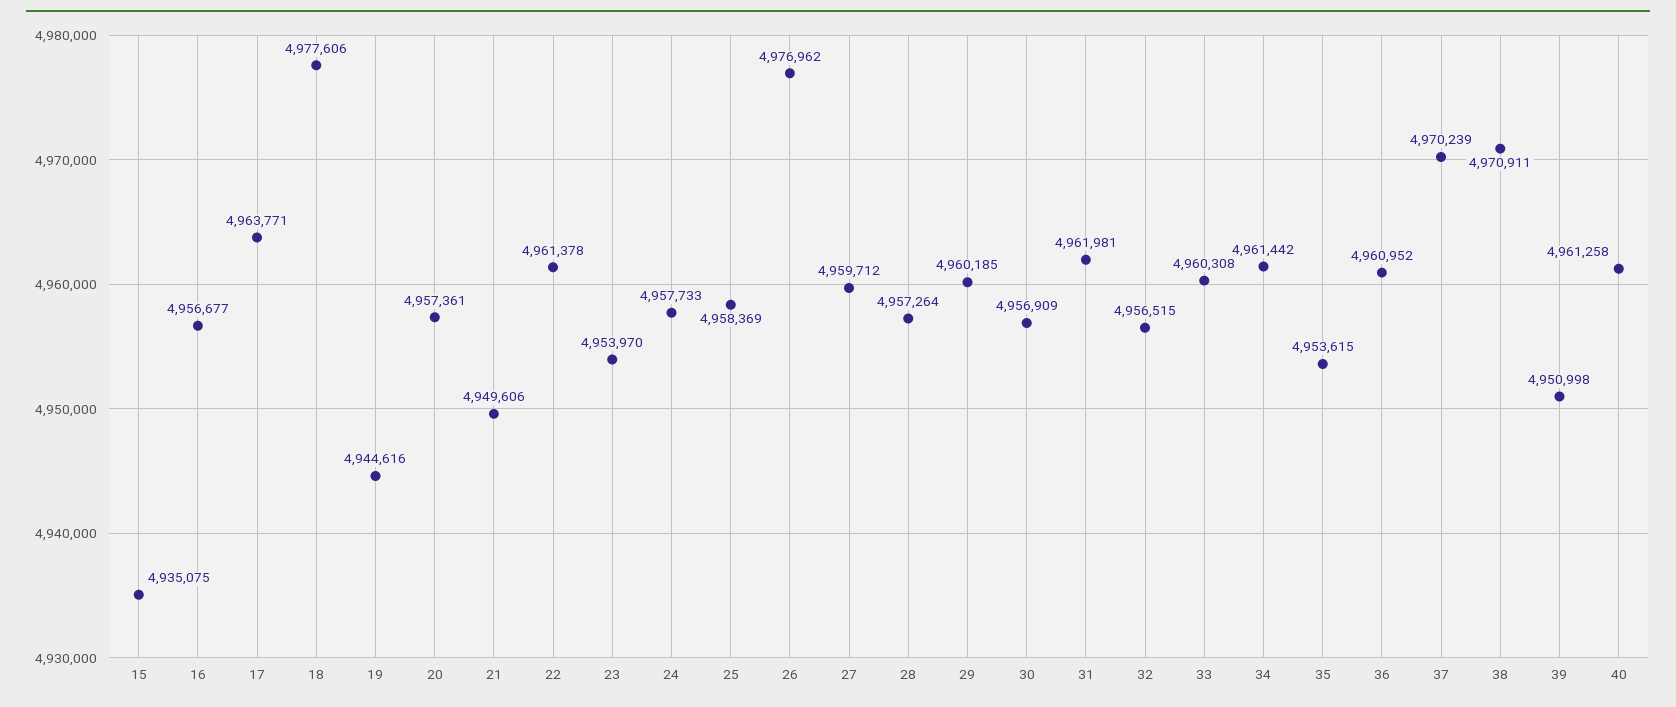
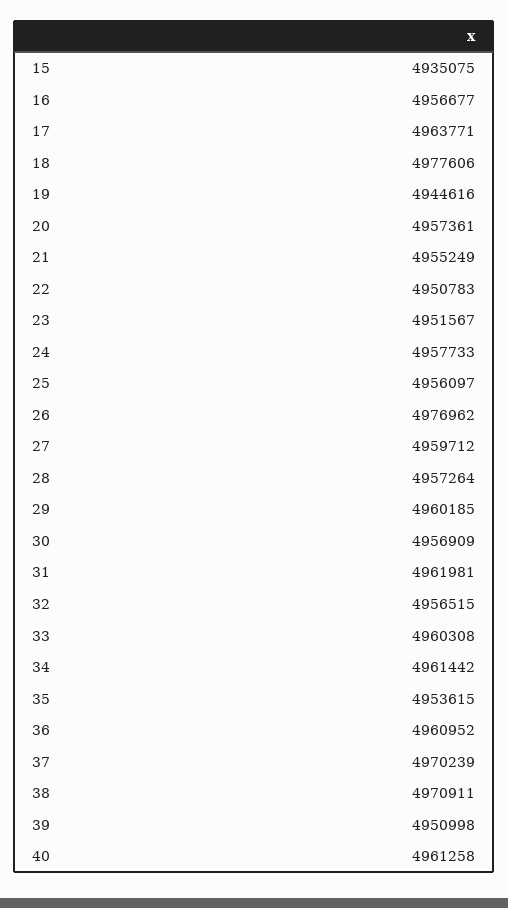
21: 4949606 -> 4955249
22: 4961378 -> 4950783
23: 4953970 -> 4951567
25: 4958369 -> 4956097

